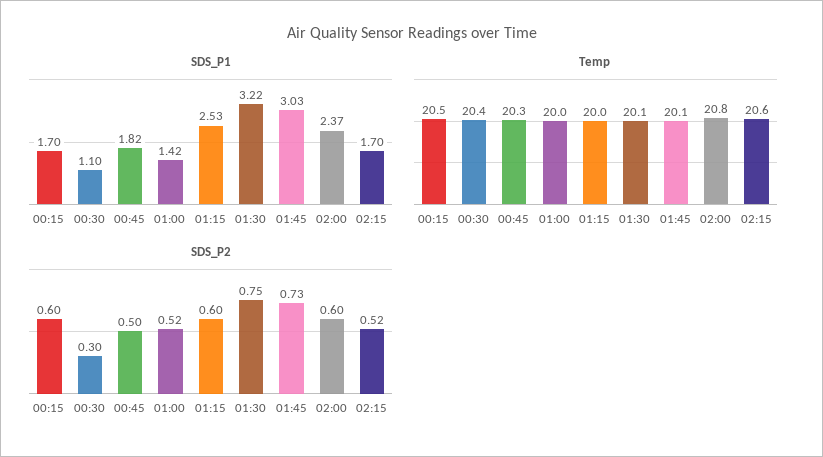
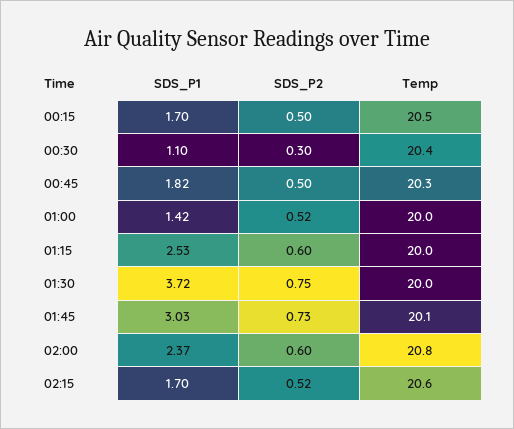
SDS_P1, 01:30: 3.22 -> 3.72
Temp, 01:30: 20.1 -> 20
SDS_P2, 00:15: 0.6 -> 0.5

